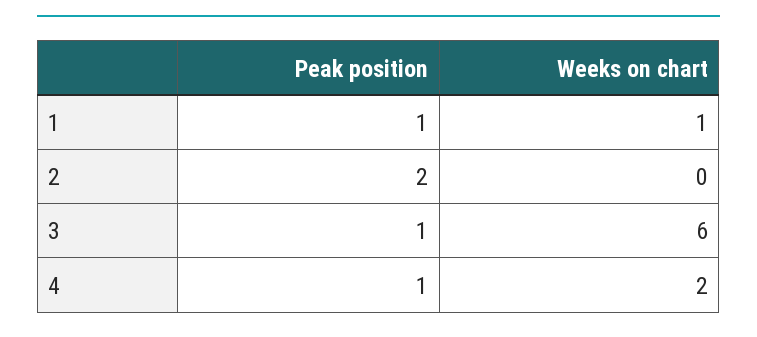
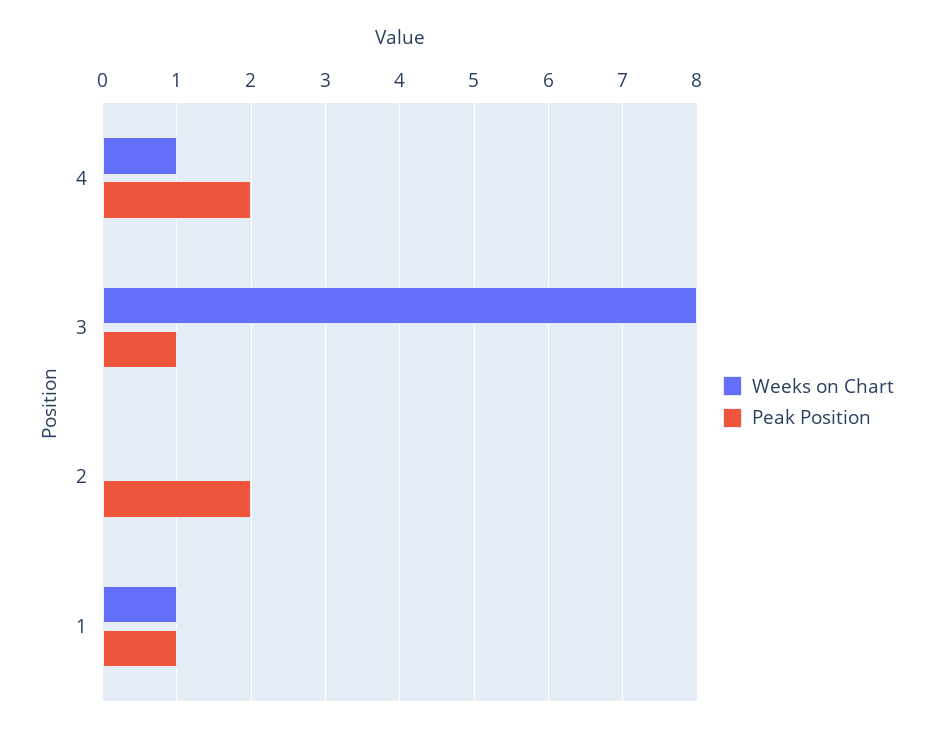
Weeks on chart, 3: 6 -> 8
Peak position, 4: 1 -> 2
Weeks on chart, 4: 2 -> 1

